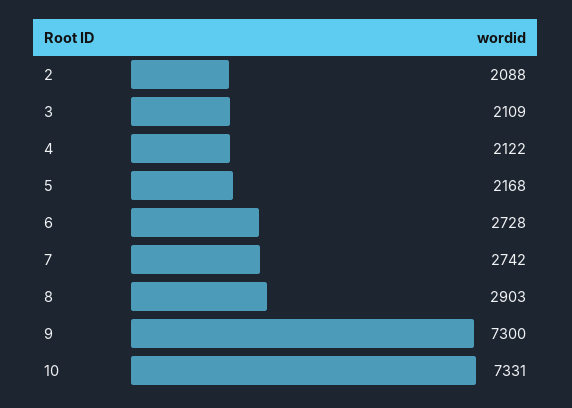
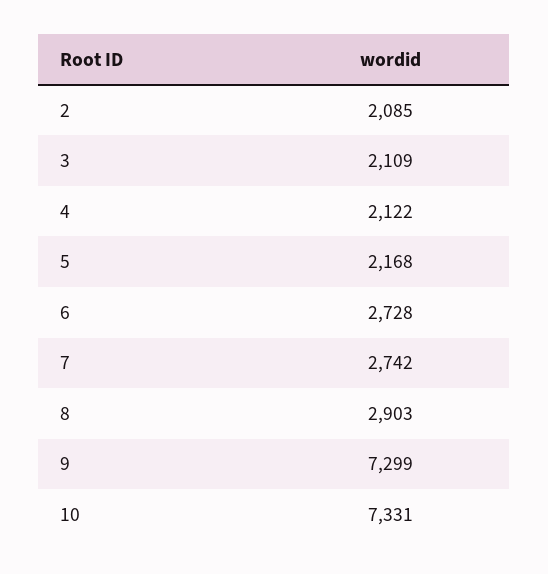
2: 2088 -> 2085
9: 7300 -> 7299

